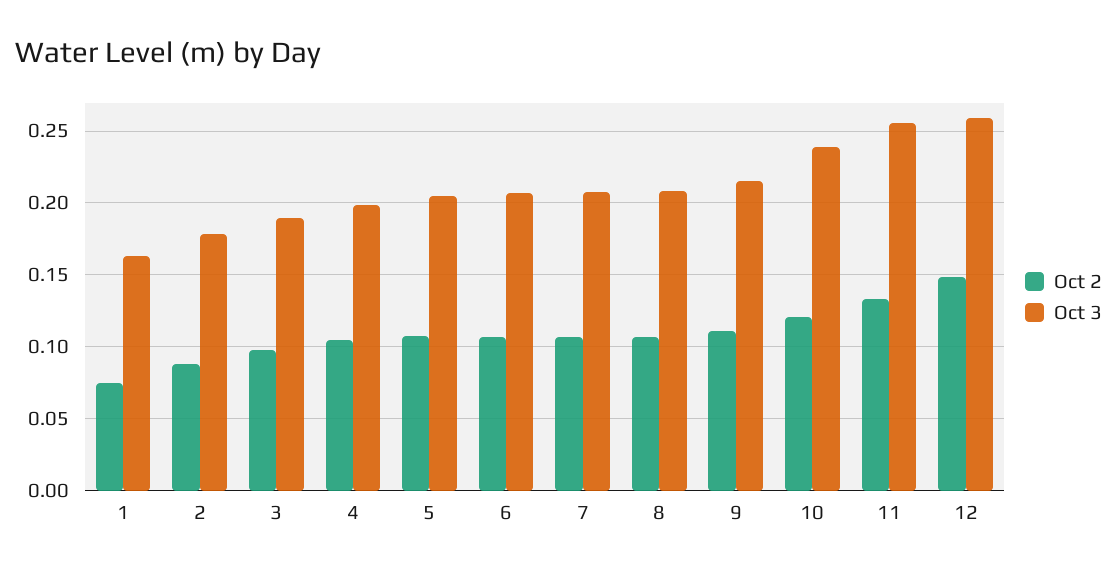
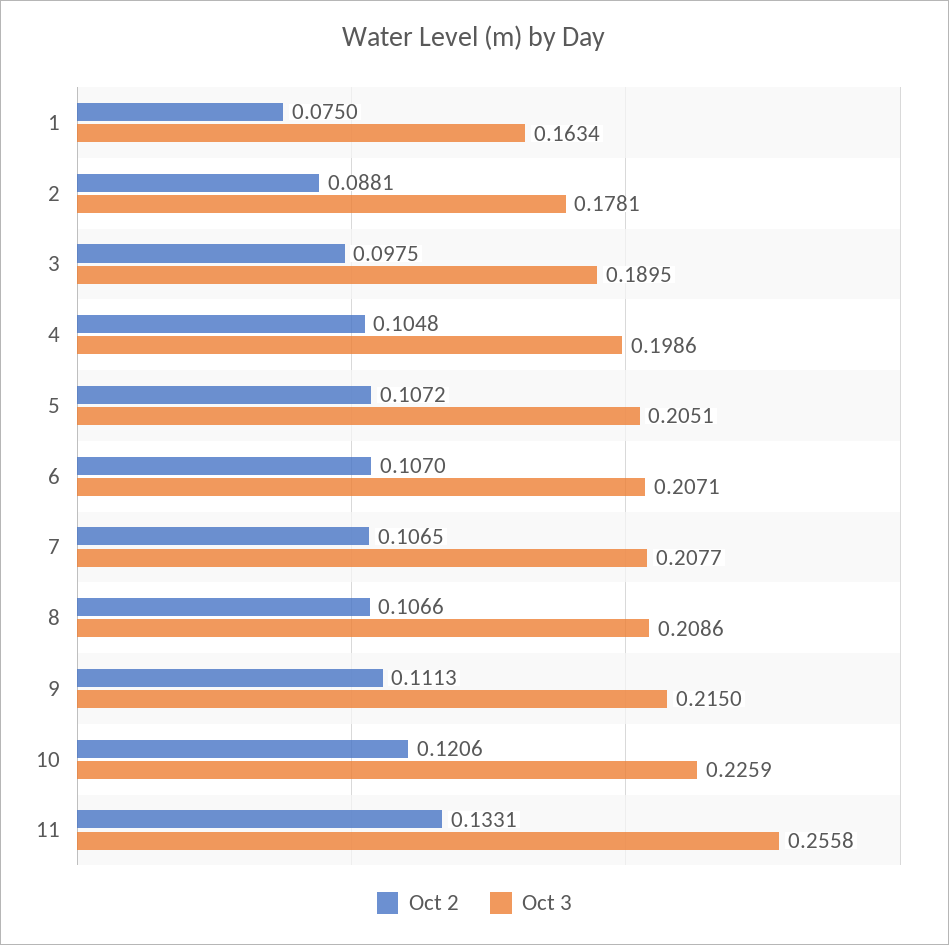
Oct 3, 10: 0.24 -> 0.2259
Oct 2, 12: 0.15 -> none
Oct 3, 12: 0.26 -> none

